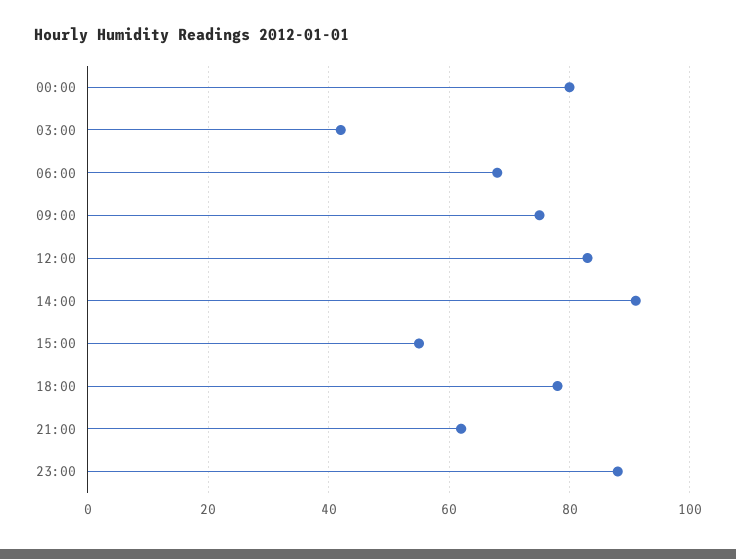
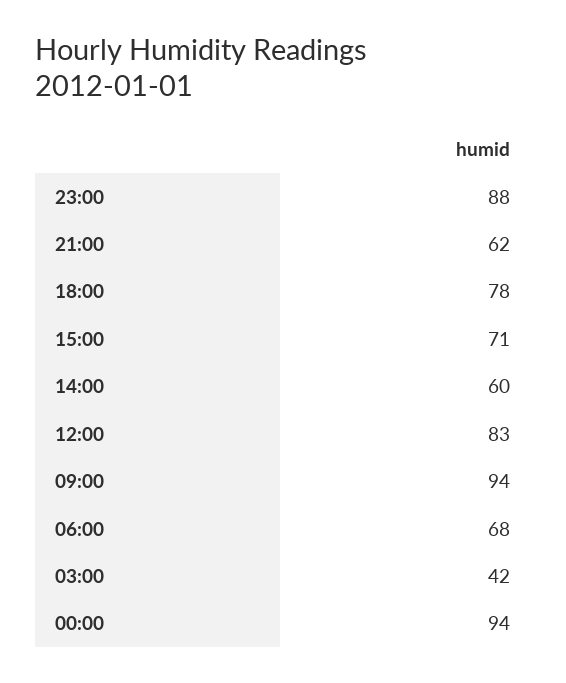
00:00: 80 -> 94
09:00: 75 -> 94
14:00: 90 -> 60
15:00: 55 -> 71

